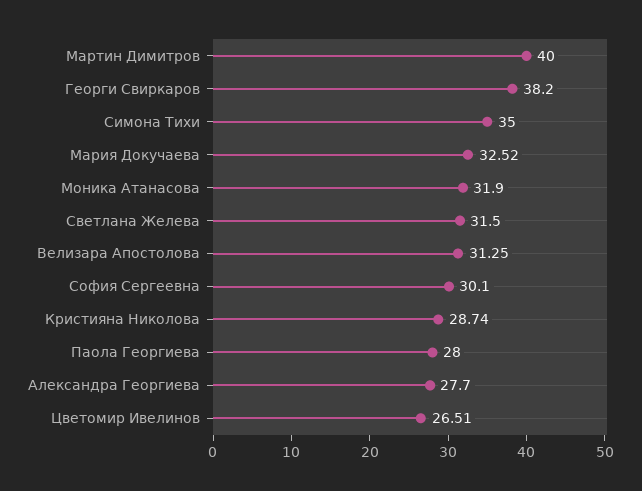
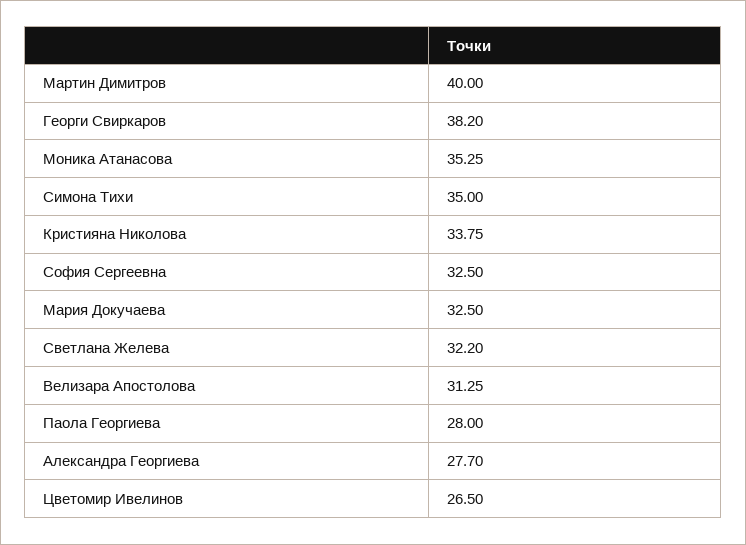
Мария Докучаева: 32.52 -> 32.5
Моника Атанасова: 31.9 -> 35.25
Светлана Желева: 31.5 -> 32.2
София Сергеевна: 30.1 -> 32.5
Кристияна Николова: 28.74 -> 33.75
Цветомир Ивелинов: 26.51 -> 26.5

